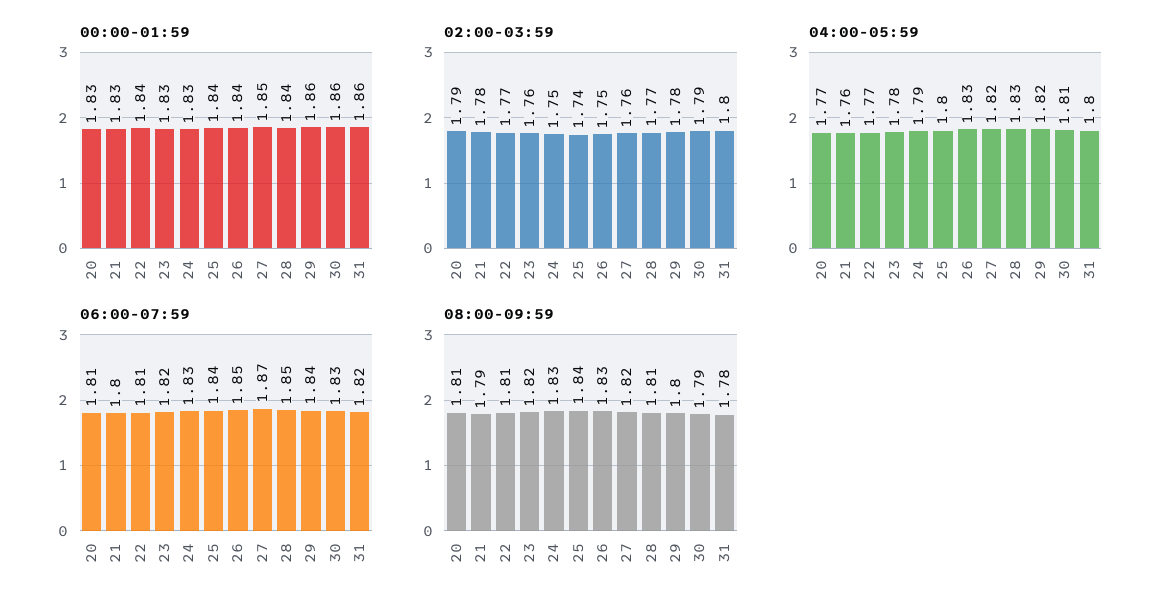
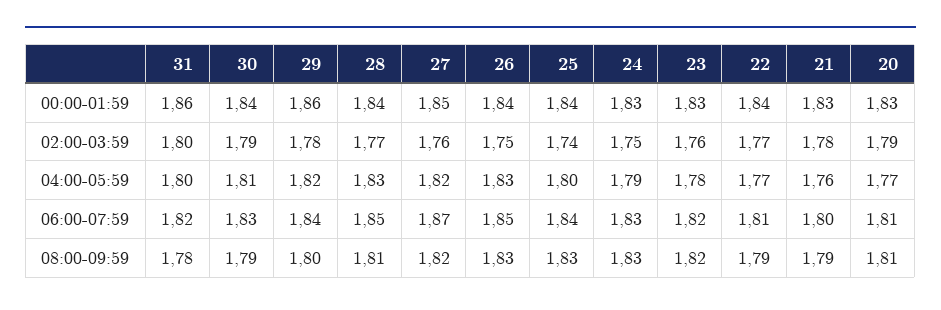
00:00-01:59, 30: 1.86 -> 1.84
08:00-09:59, 22: 1.81 -> 1.79
08:00-09:59, 25: 1.84 -> 1.83

